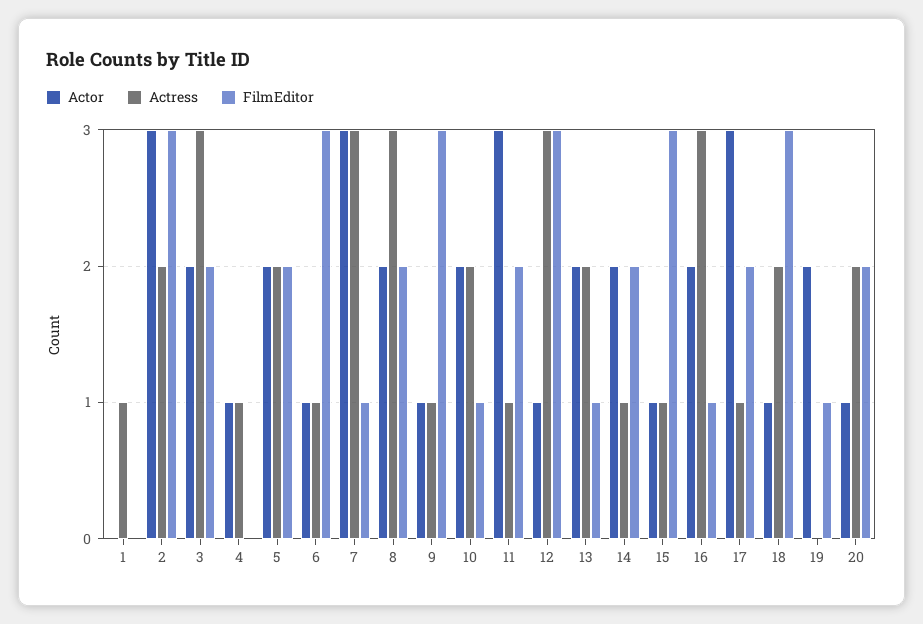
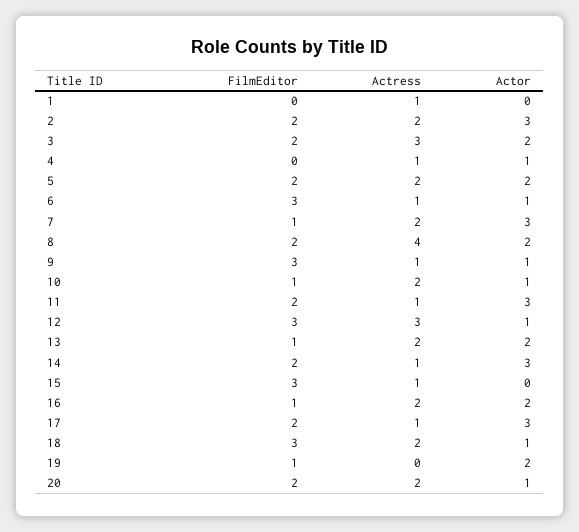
FilmEditor, 2: 3 -> 2
Actress, 7: 3 -> 2
Actress, 8: 3 -> 4
Actor, 10: 2 -> 1
Actor, 14: 2 -> 3
Actor, 15: 1 -> 0
Actress, 16: 3 -> 2

